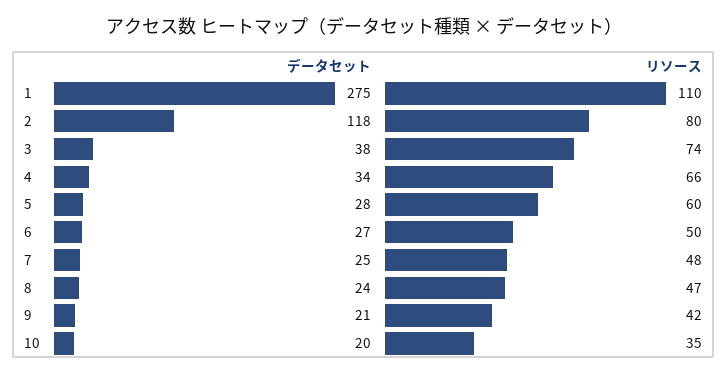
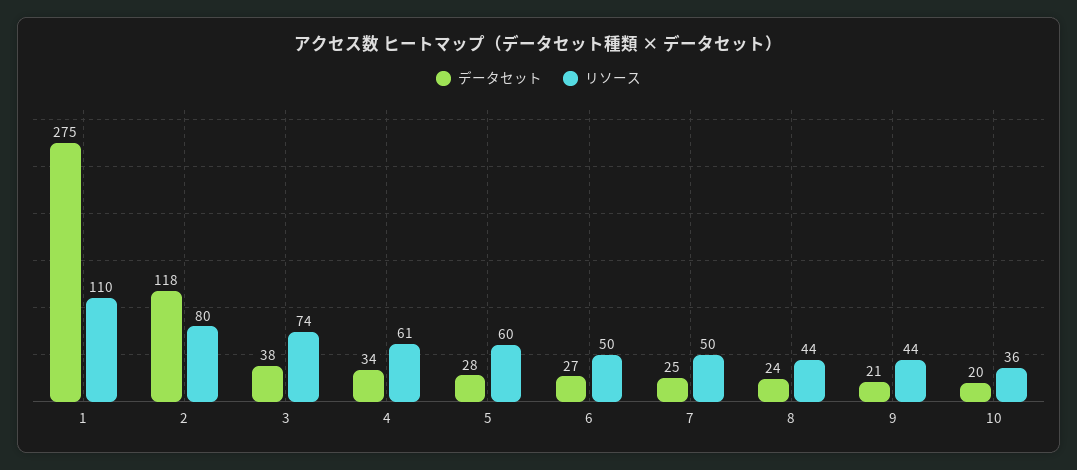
リソース, 4: 66 -> 61
リソース, 7: 48 -> 50
リソース, 8: 47 -> 44
リソース, 9: 42 -> 44
リソース, 10: 35 -> 36

